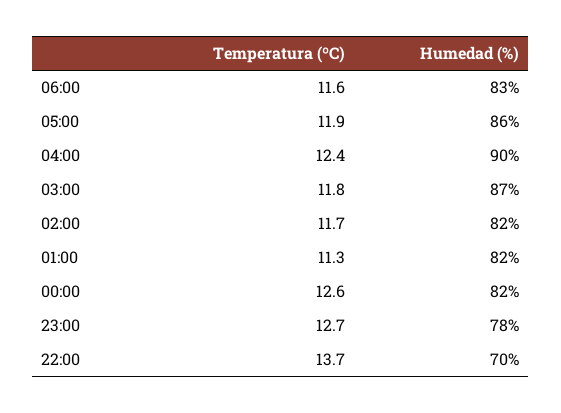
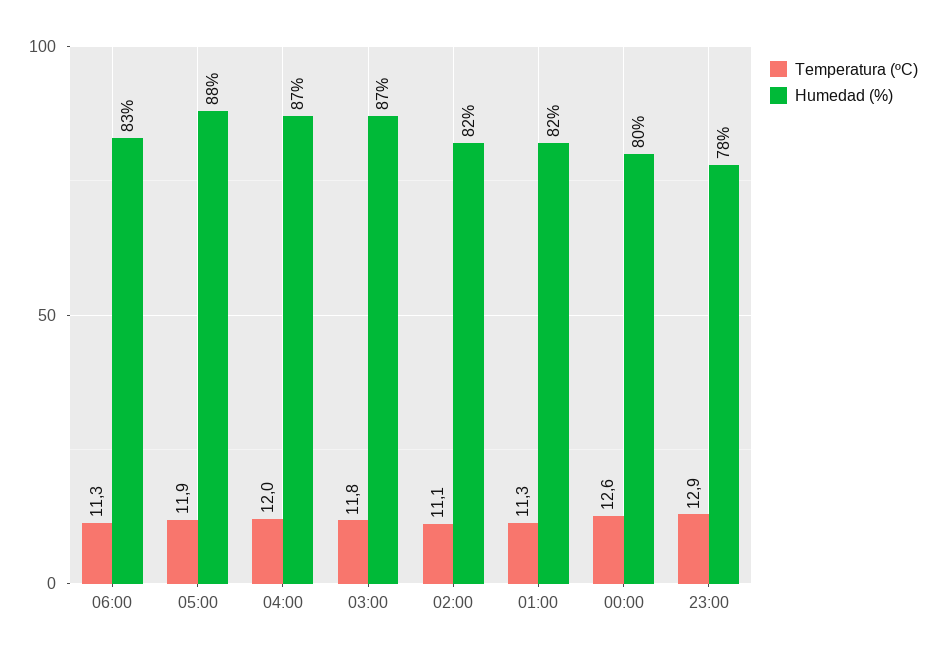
Temperatura (ºC), 06:00: 11.6 -> 11.3
Humedad (%), 05:00: 86 -> 88
Temperatura (ºC), 04:00: 12.4 -> 12
Humedad (%), 04:00: 90 -> 87
Temperatura (ºC), 02:00: 11.7 -> 11.1
Humedad (%), 00:00: 82 -> 80
Temperatura (ºC), 23:00: 12.7 -> 12.9
Temperatura (ºC), 22:00: 13.7 -> none
Humedad (%), 22:00: 70 -> none

